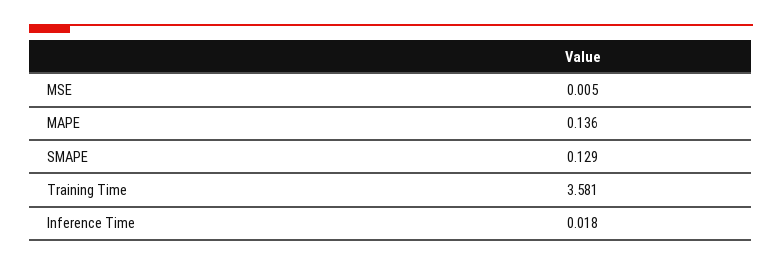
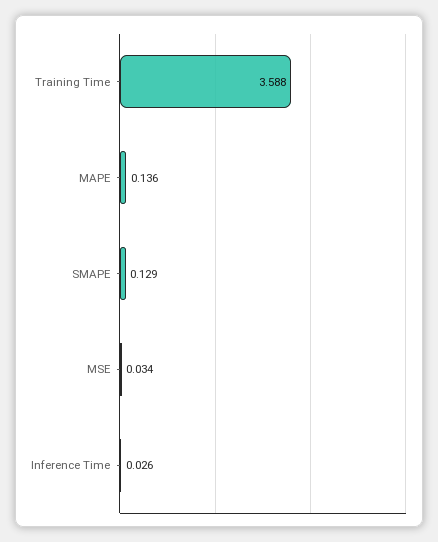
MSE: 0.005 -> 0.034
Training Time: 3.581 -> 3.588
Inference Time: 0.018 -> 0.026

